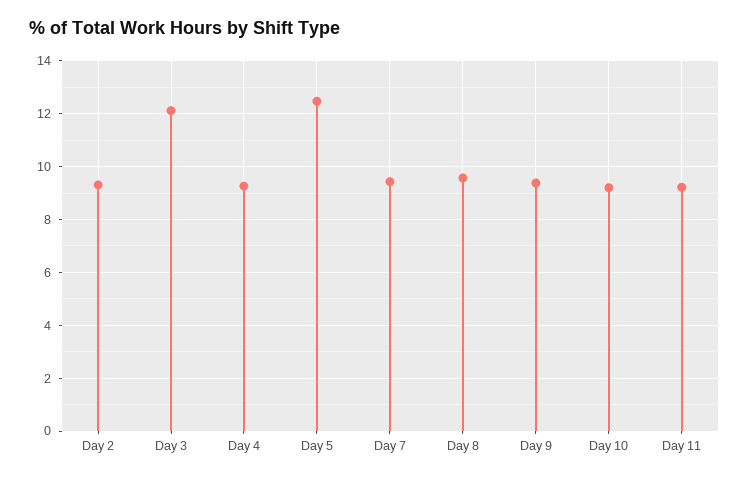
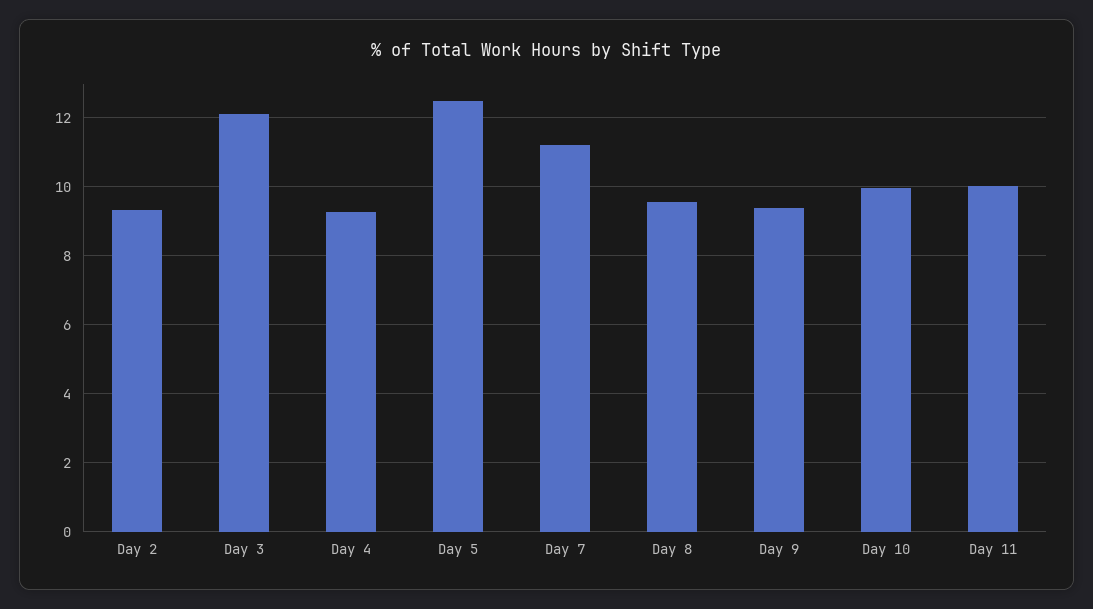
Day 7: 9.5 -> 11.2
Day 10: 9.25 -> 10
Day 11: 9.25 -> 10

